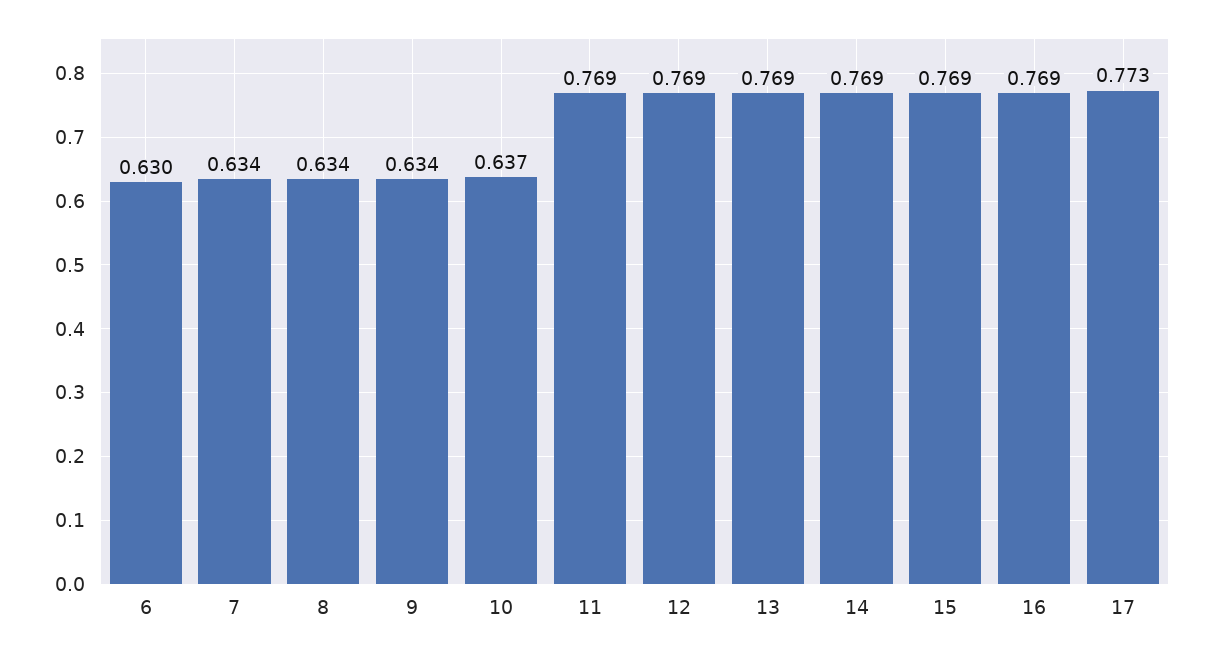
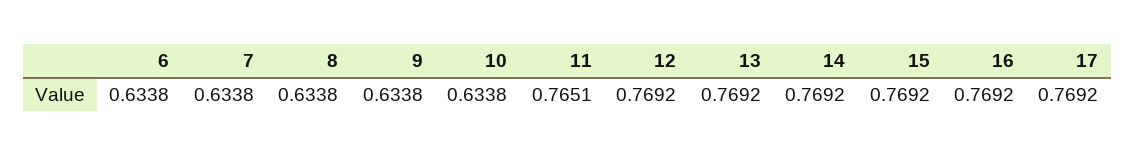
6: 0.63 -> 0.6338
10: 0.637 -> 0.6338
11: 0.769 -> 0.7651
17: 0.773 -> 0.7692

